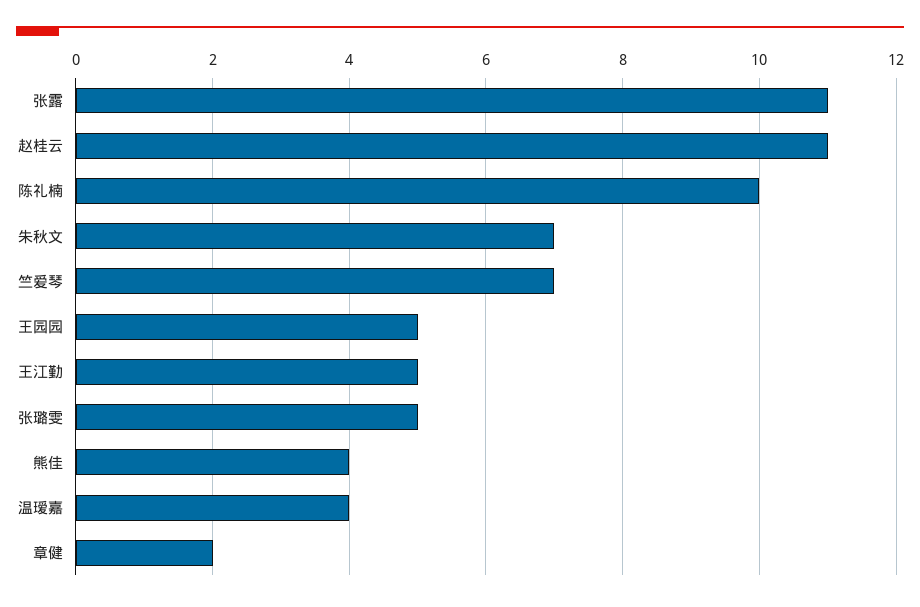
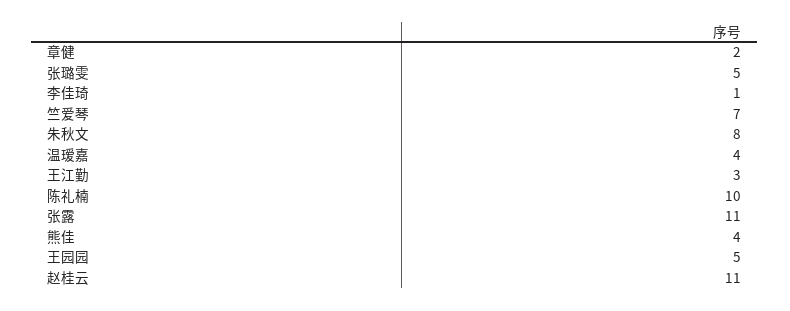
朱秋文: 7 -> 8
王江勤: 5 -> 3
李佳琦: none -> 1

